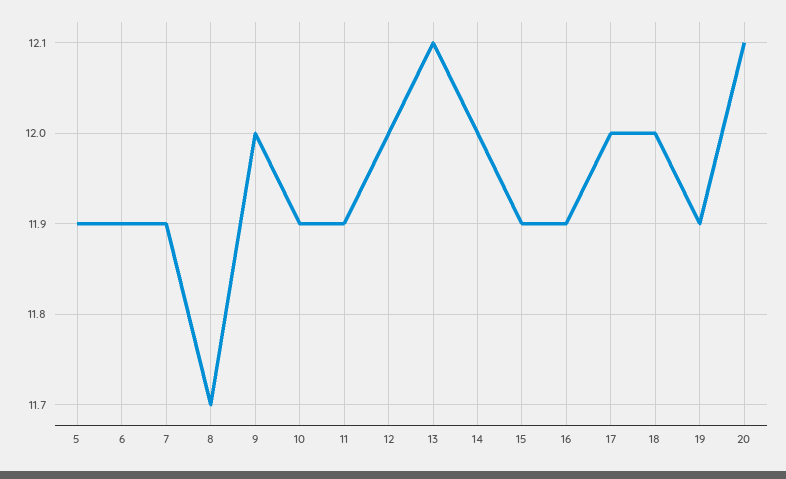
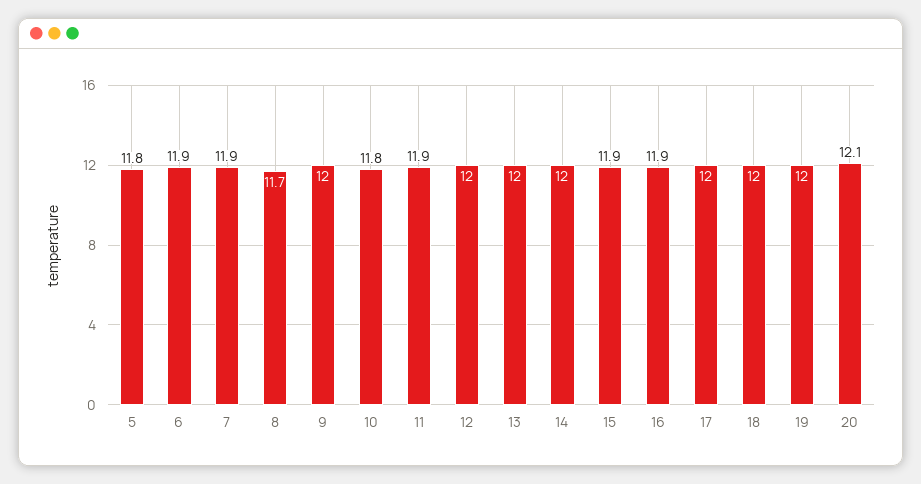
5: 11.9 -> 11.8
10: 11.9 -> 11.8
13: 12.1 -> 12
19: 11.9 -> 12

